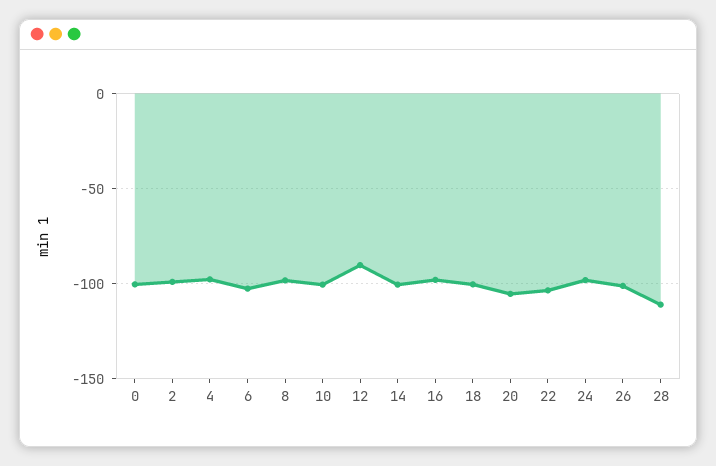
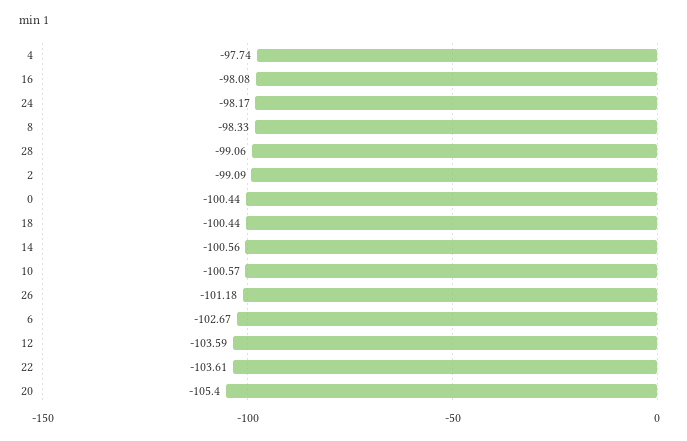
12: -90 -> -103.59
28: -110 -> -99.06

